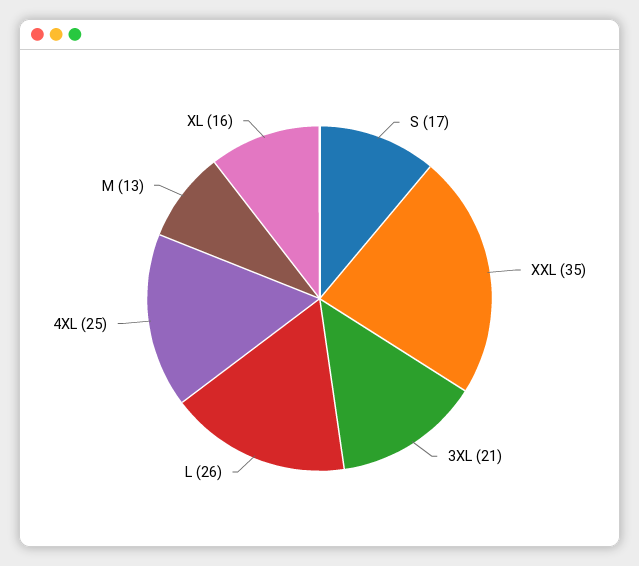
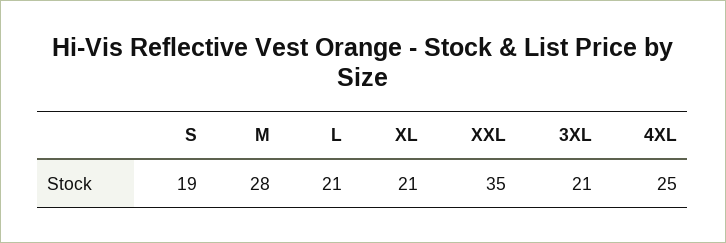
S: 17 -> 19
L: 26 -> 21
M: 13 -> 28
XL: 16 -> 21

